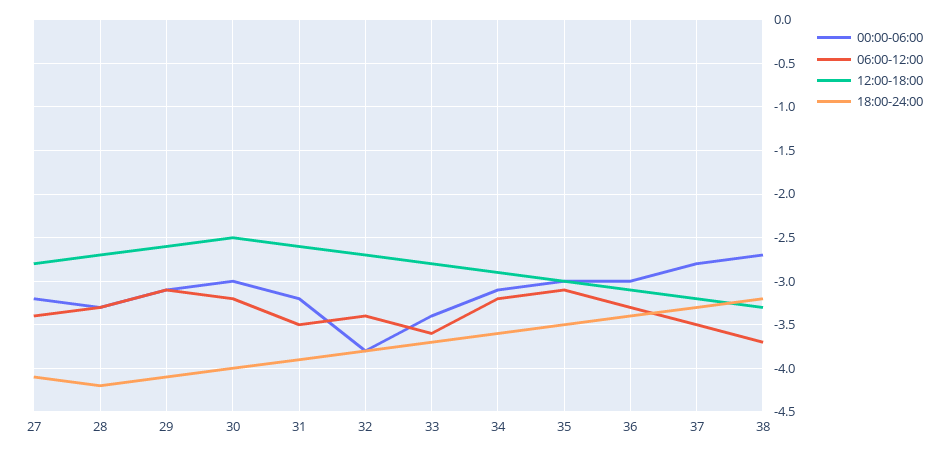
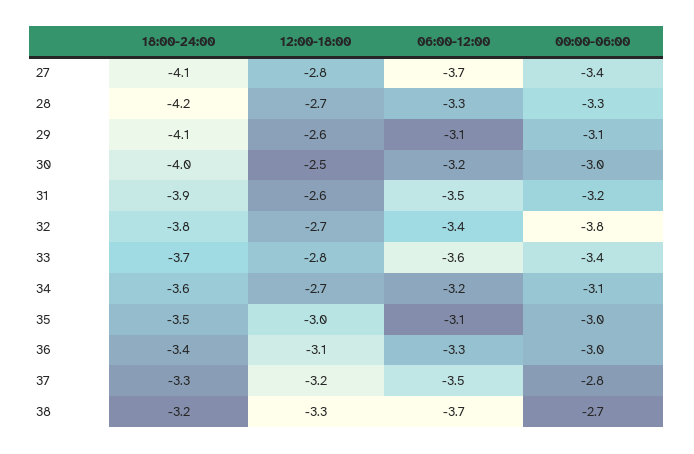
00:00-06:00, 27: -3.2 -> -3.4
06:00-12:00, 27: -3.4 -> -3.7
12:00-18:00, 34: -2.9 -> -2.7

